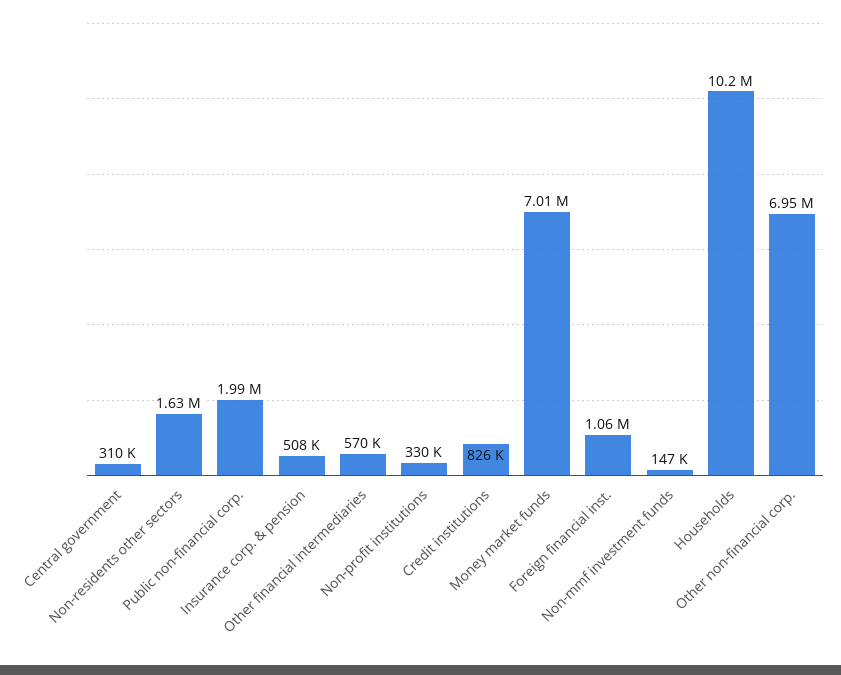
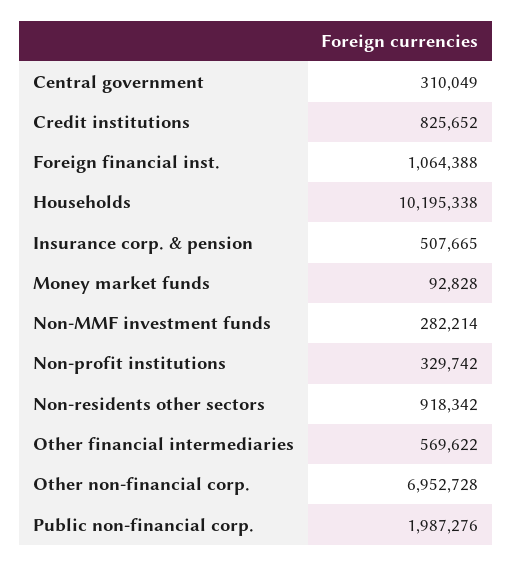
Non-residents other sectors: 1630000 -> 918342
Money market funds: 7010000 -> 92828
Non-mmf investment funds: 147000 -> 282214

